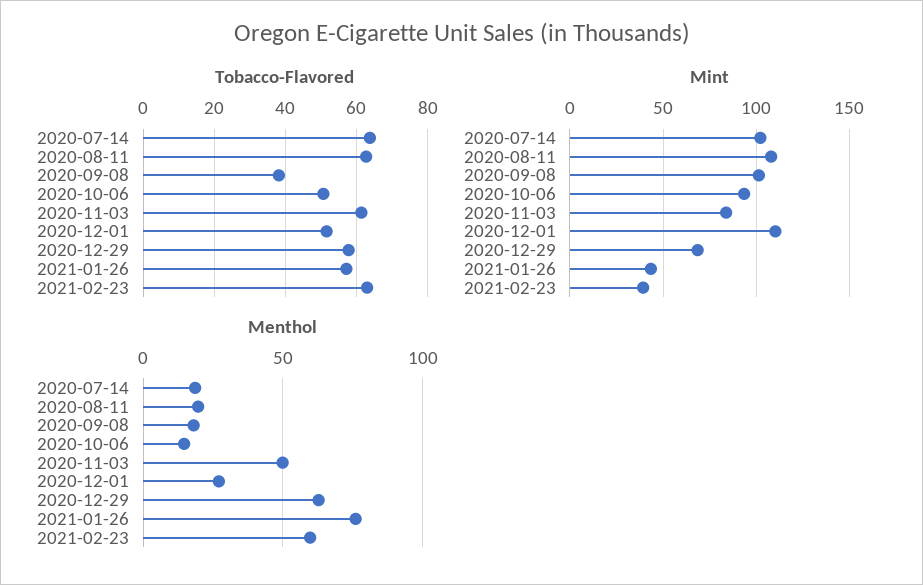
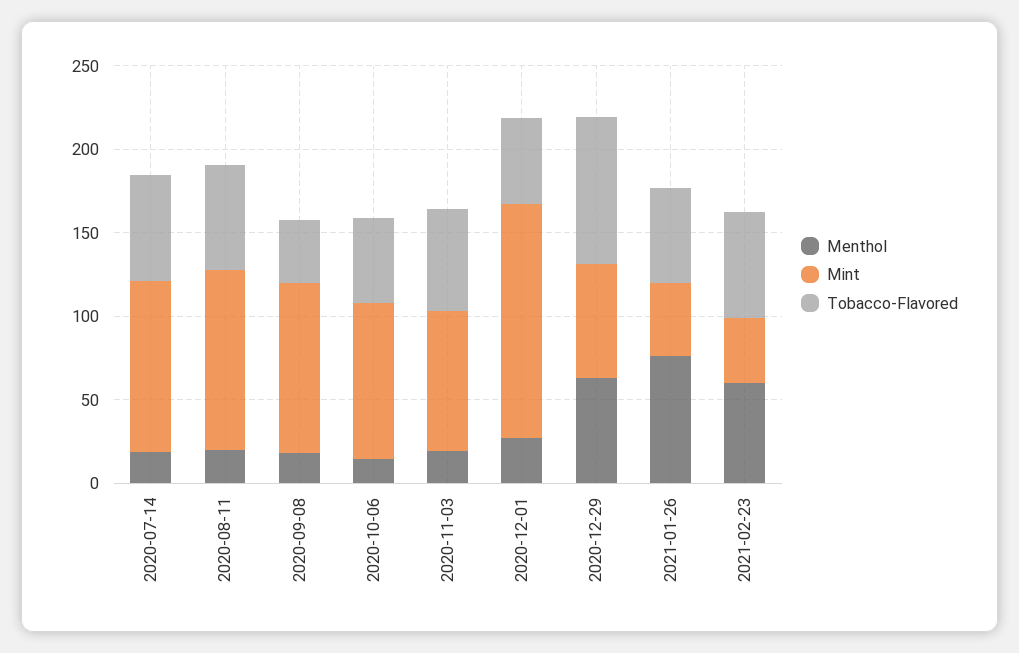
Tobacco-Flavored, 2020-12-29: 58 -> 90
Mint, 2020-12-01: 110 -> 140
Menthol, 2020-11-03: 50 -> 20

